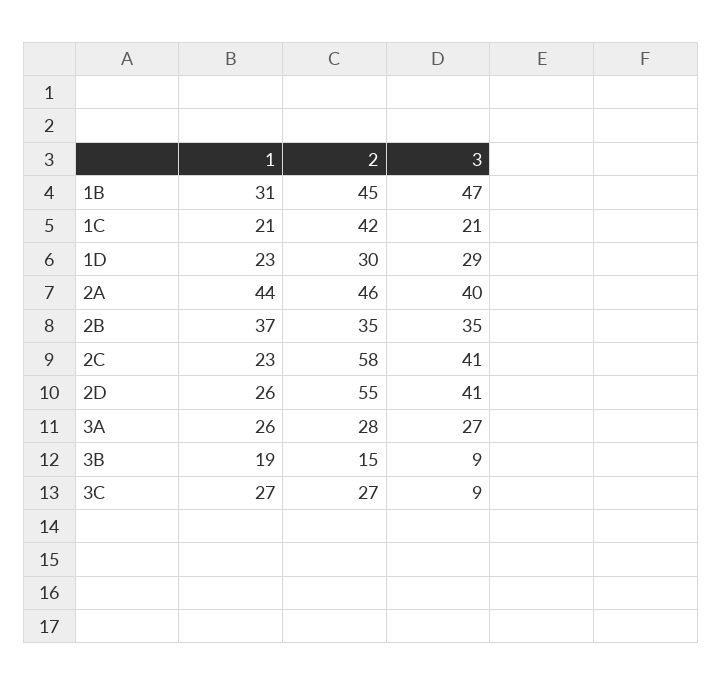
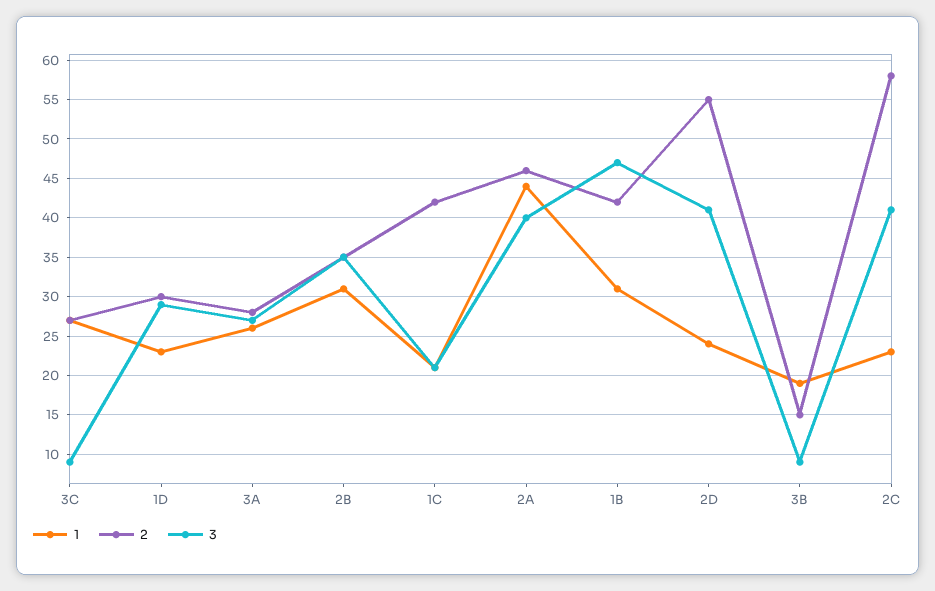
2, 1B: 45 -> 42
1, 2B: 37 -> 31
1, 2D: 26 -> 24

